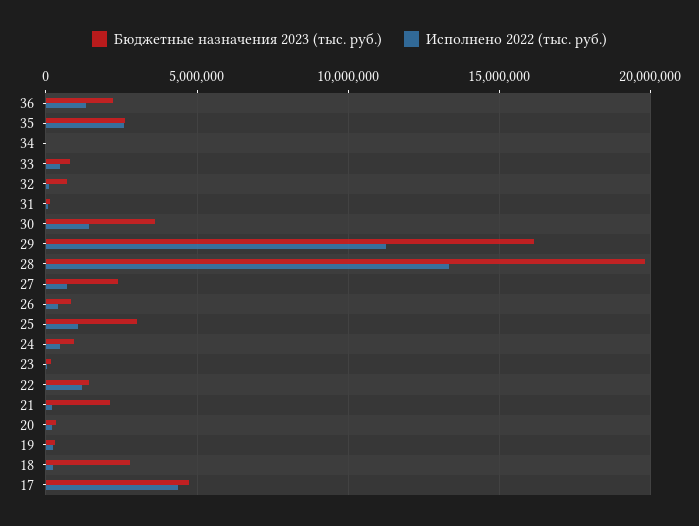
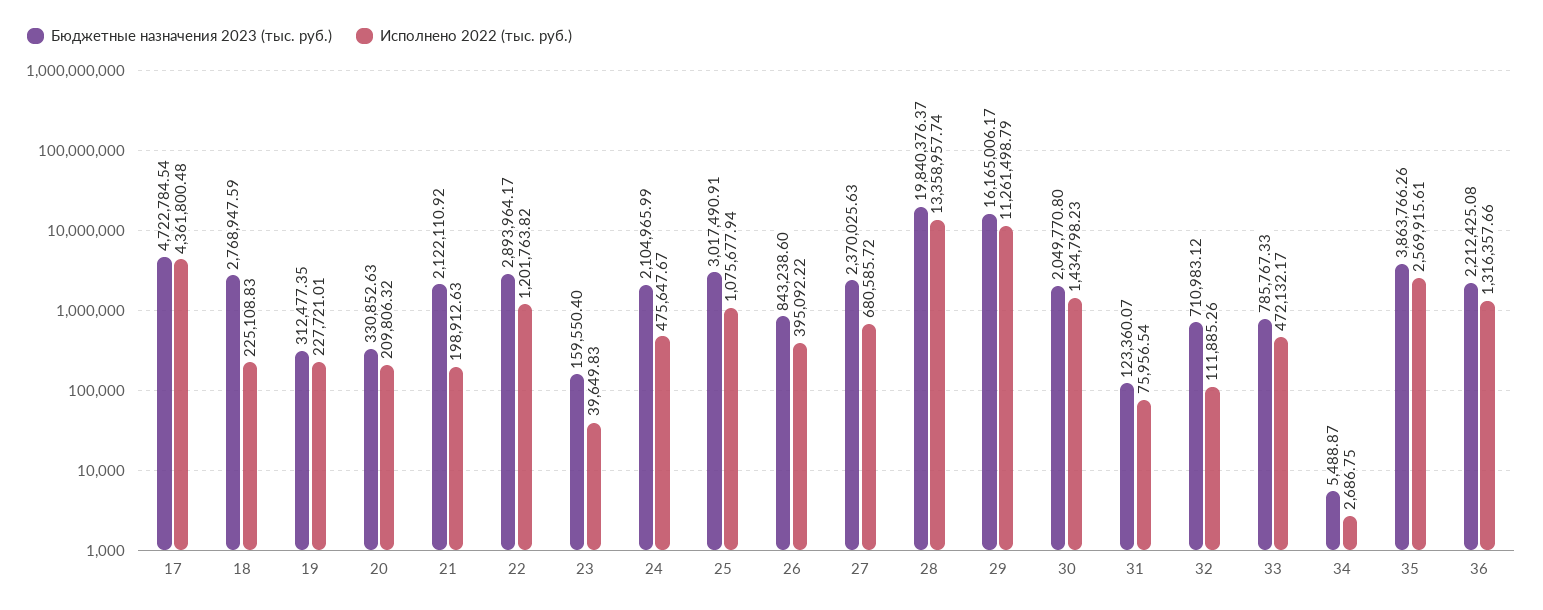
Бюджетные назначения 2023 (тыс. руб.), 35: 2500000 -> 3863766.26
Бюджетные назначения 2023 (тыс. руб.), 30: 3500000 -> 2049770.8
Бюджетные назначения 2023 (тыс. руб.), 24: 1000000 -> 2104965.99
Бюджетные назначения 2023 (тыс. руб.), 22: 1500000 -> 2893964.17

